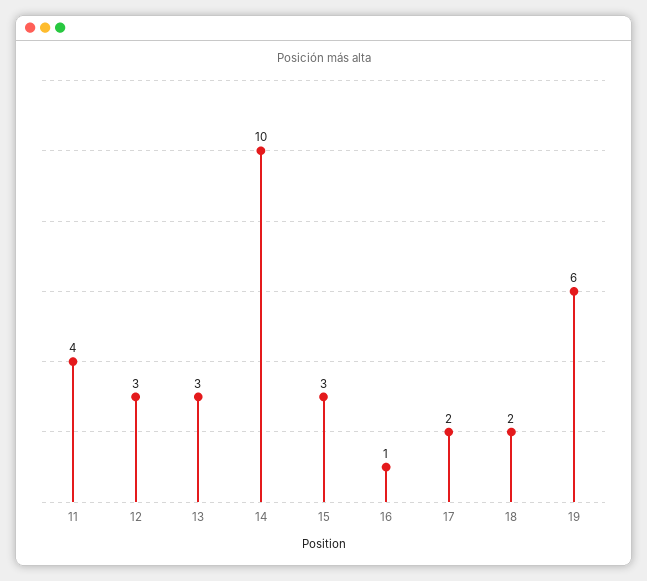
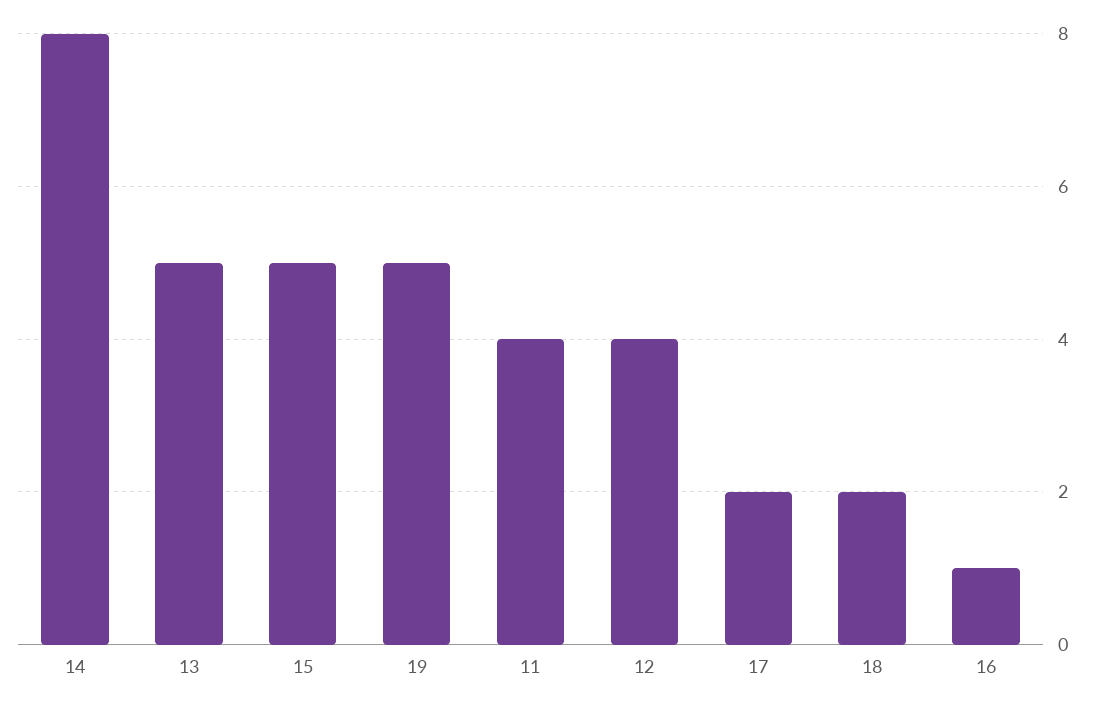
12: 3 -> 4
13: 3 -> 5
14: 10 -> 8
15: 3 -> 5
19: 6 -> 5

